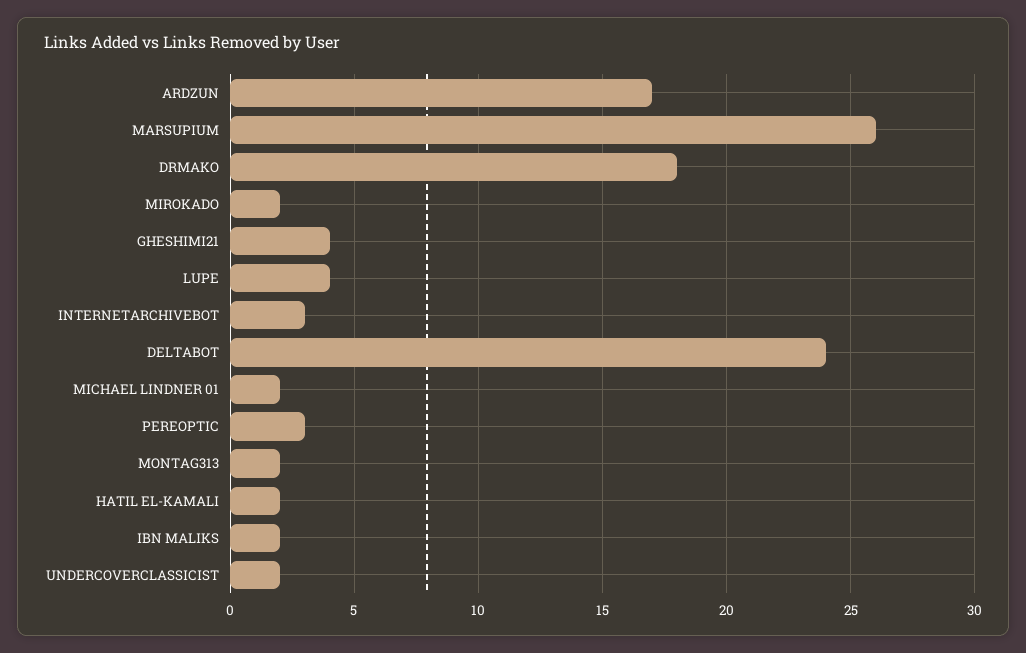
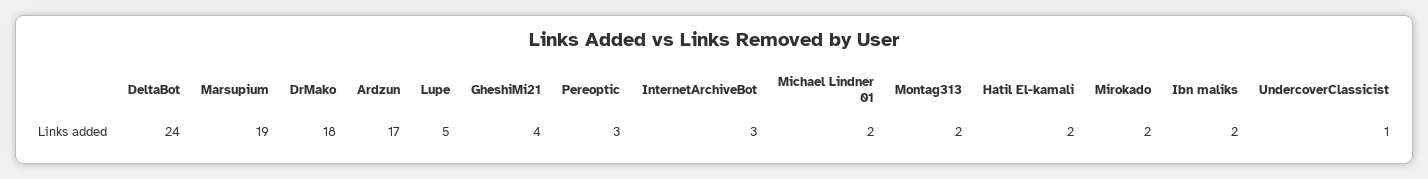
MARSUPIUM: 26 -> 19
LUPE: 4 -> 5
UNDERCOVERCLASSICIST: 2 -> 1

